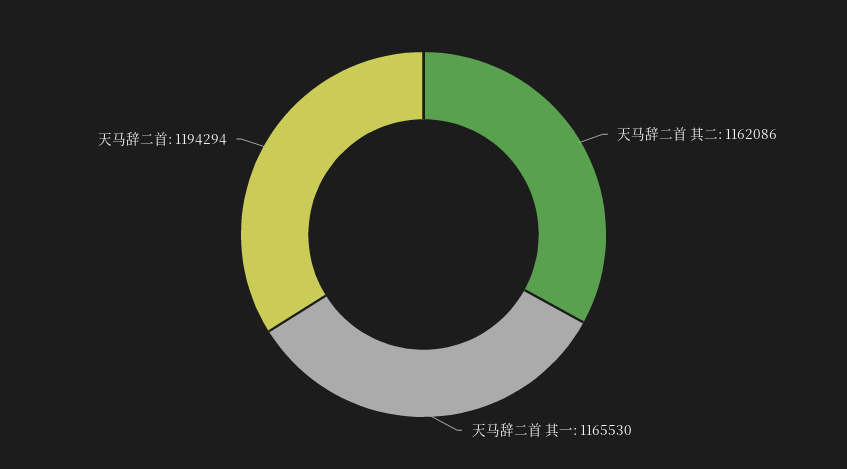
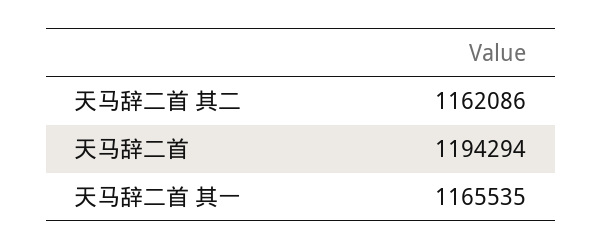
天马辞二首 其一: 1165530 -> 1165535

